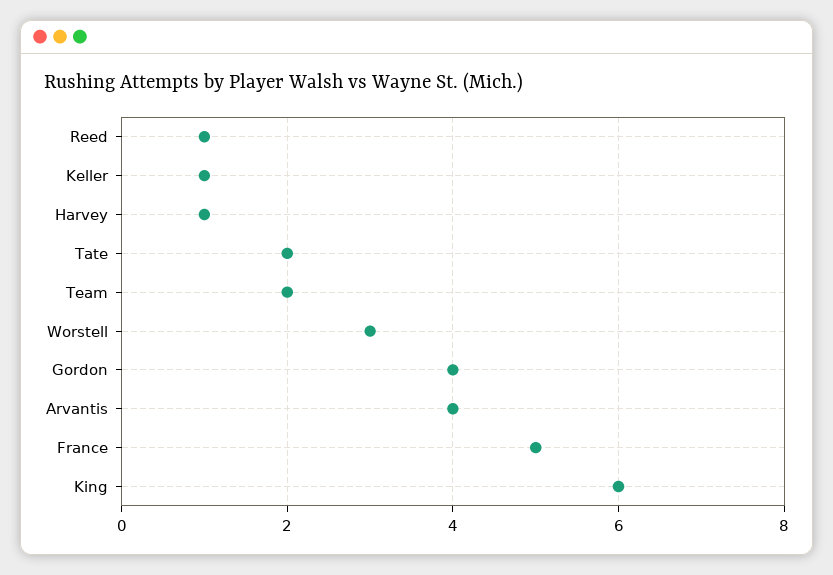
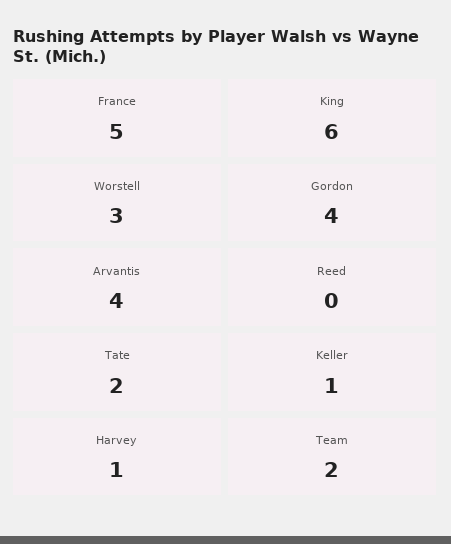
Reed: 1 -> 0

